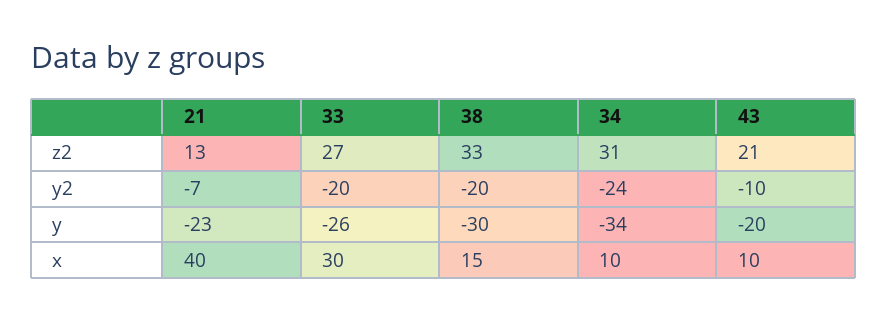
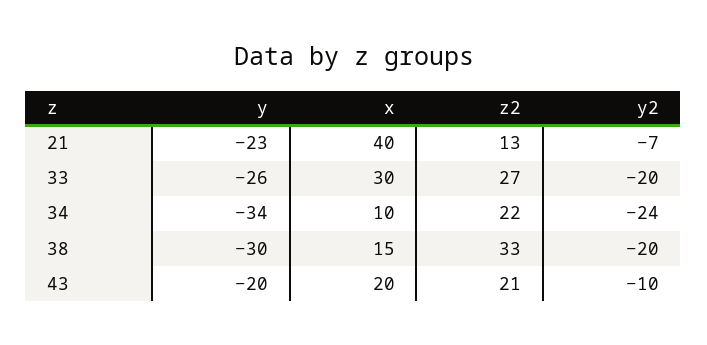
34, z2: 31 -> 22
43, x: 10 -> 20

